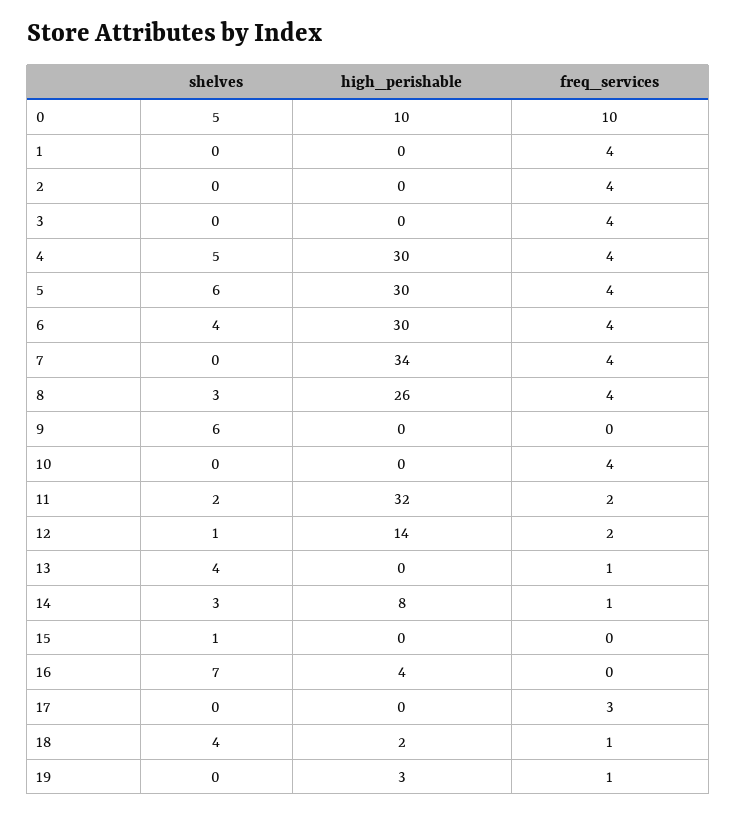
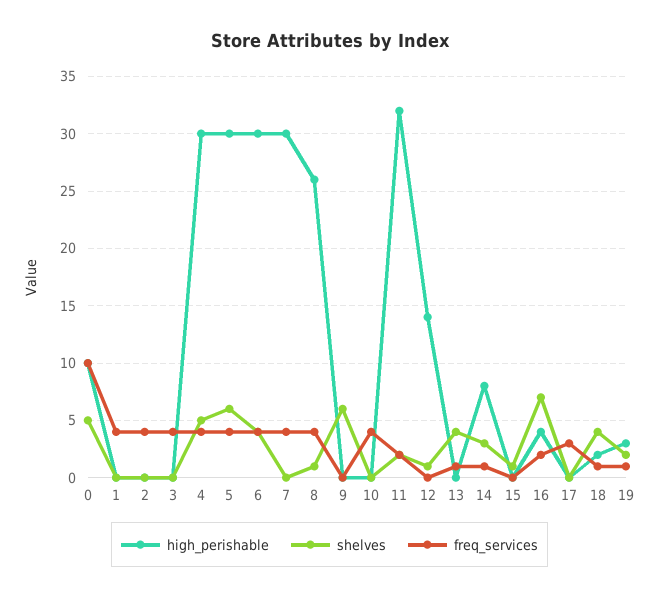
high_perishable, 7: 34 -> 30
shelves, 8: 3 -> 1
freq_services, 12: 2 -> 0
freq_services, 16: 0 -> 2
shelves, 19: 0 -> 2

